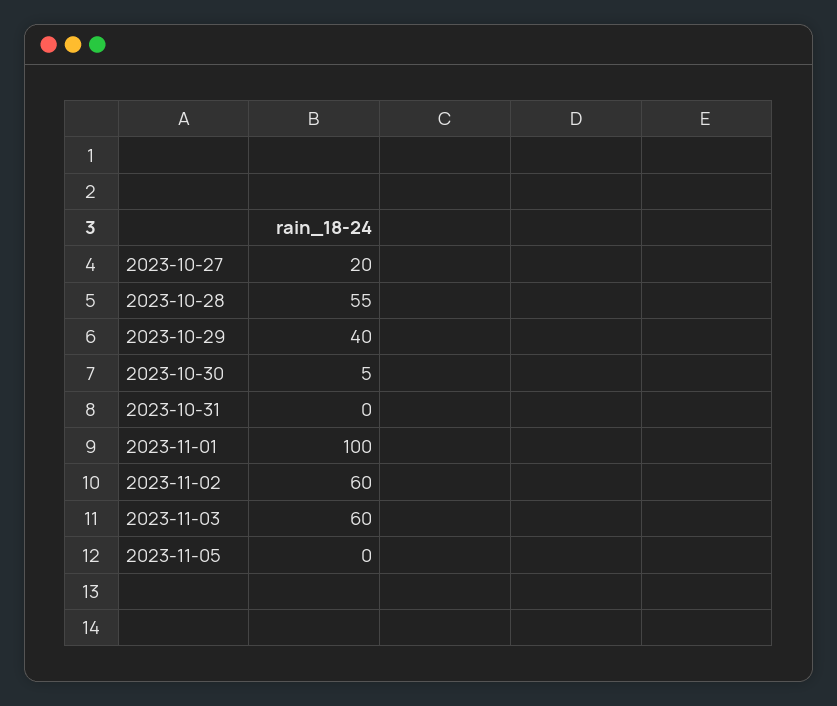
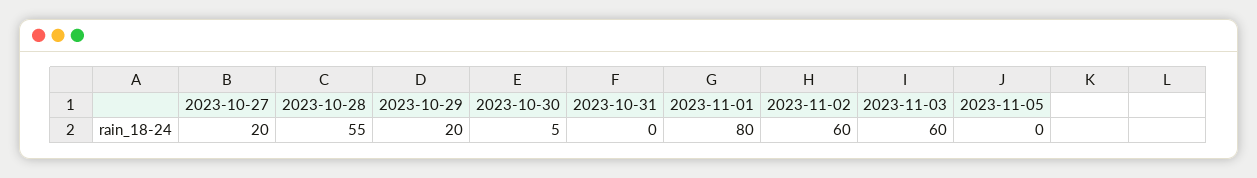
2023-10-29: 40 -> 20
2023-11-01: 100 -> 80

